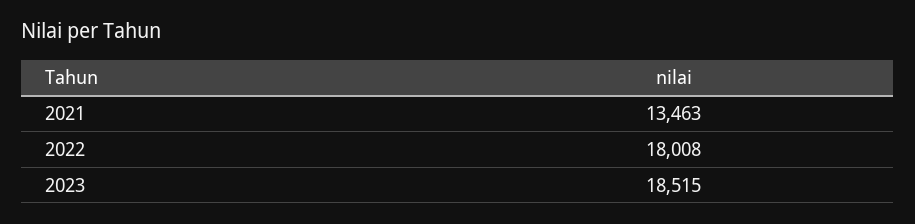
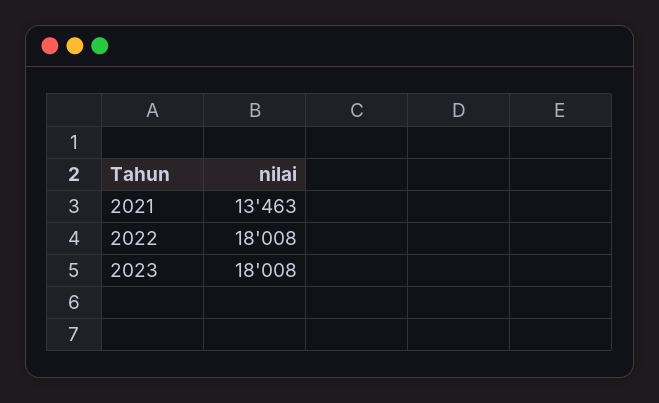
2023: 18515 -> 18008

